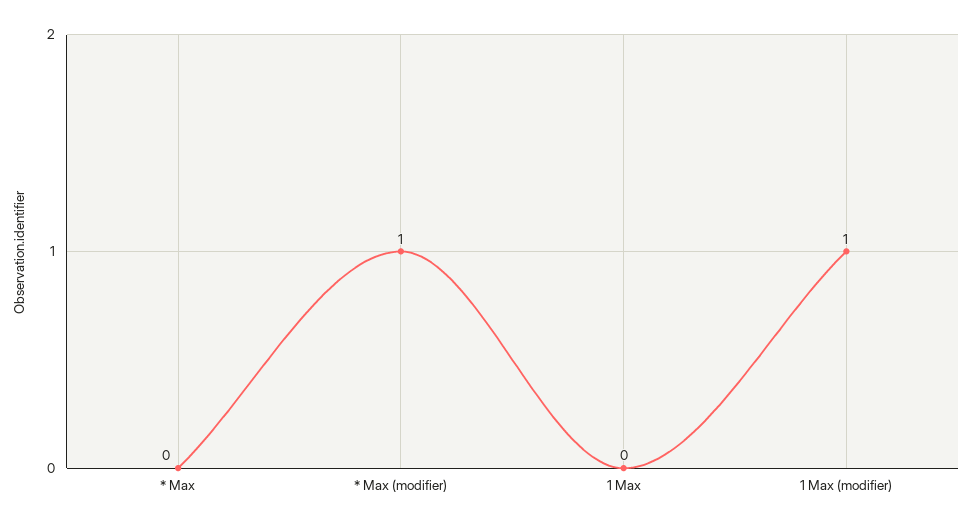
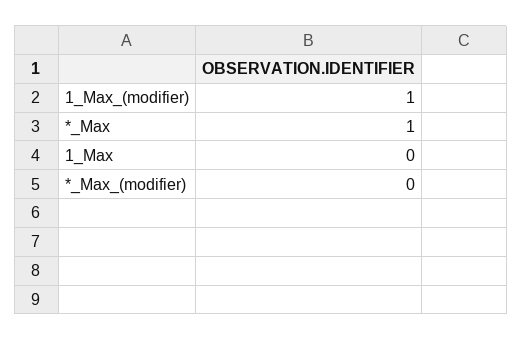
* Max: 0 -> 1
* Max (modifier): 1 -> 0

